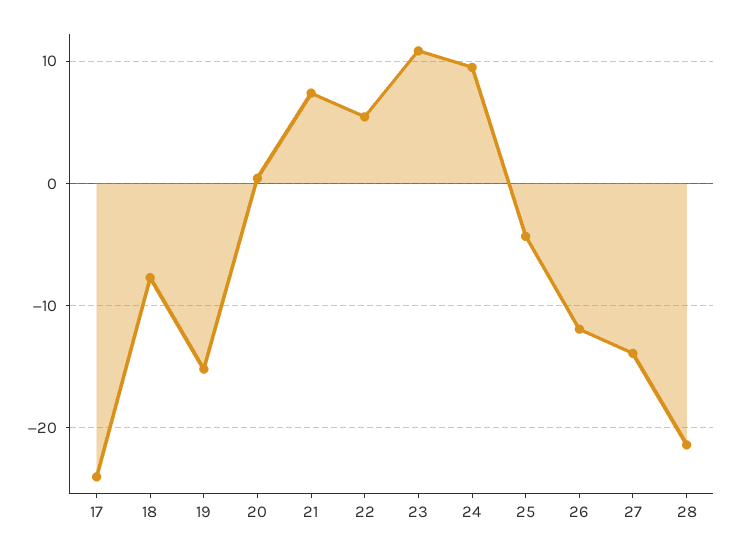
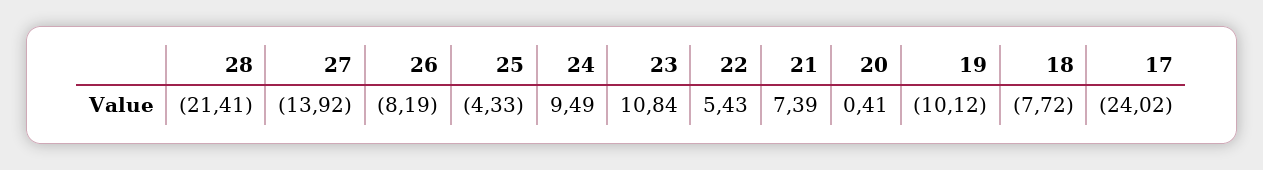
19: -15 -> -10.12
26: -12 -> -8.19

